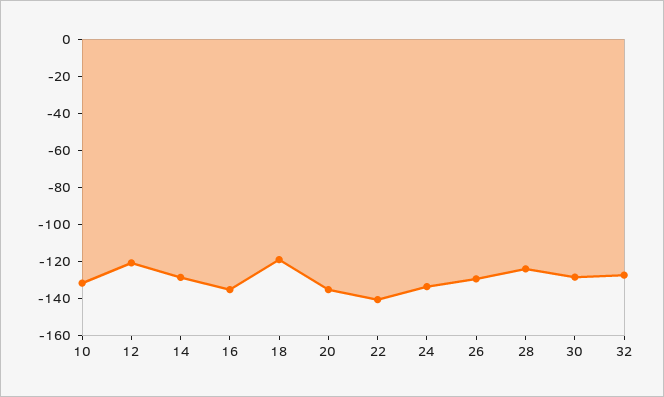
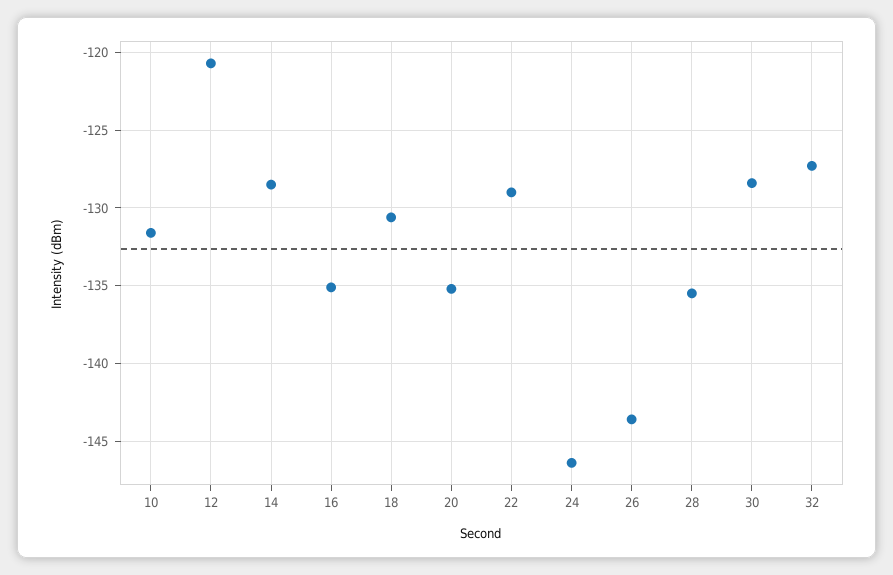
18: -120 -> -130.5
22: -140 -> -129
24: -135 -> -146.5
26: -130 -> -143.5
28: -125 -> -135.5

